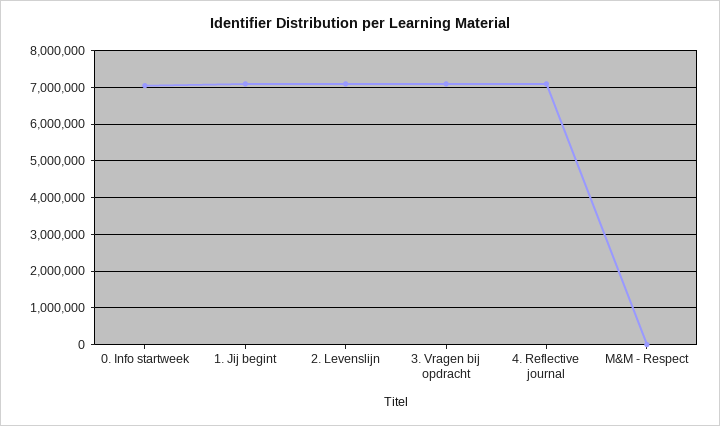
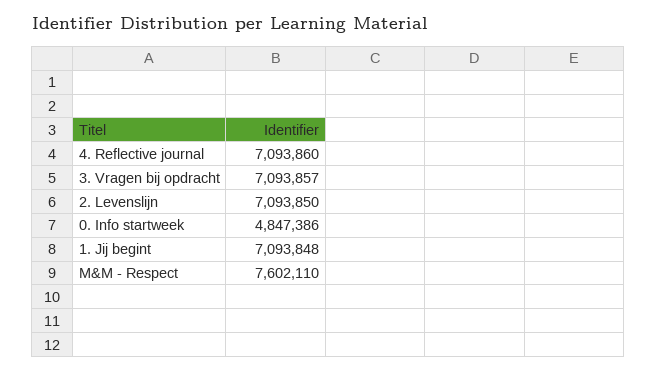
0. Info startweek: 7000000 -> 4847386
M&M - Respect: 0 -> 7602110

